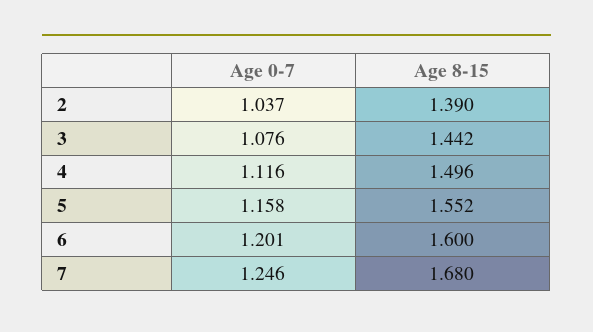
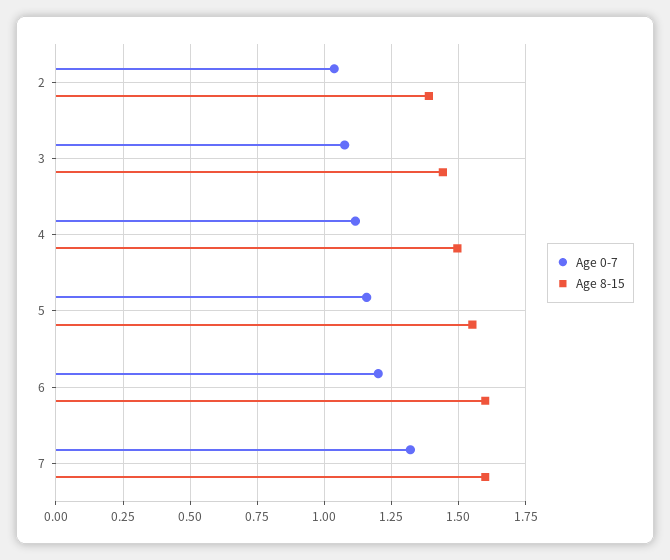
Age 0-7, 7: 1.246 -> 1.325
Age 8-15, 7: 1.68 -> 1.6

